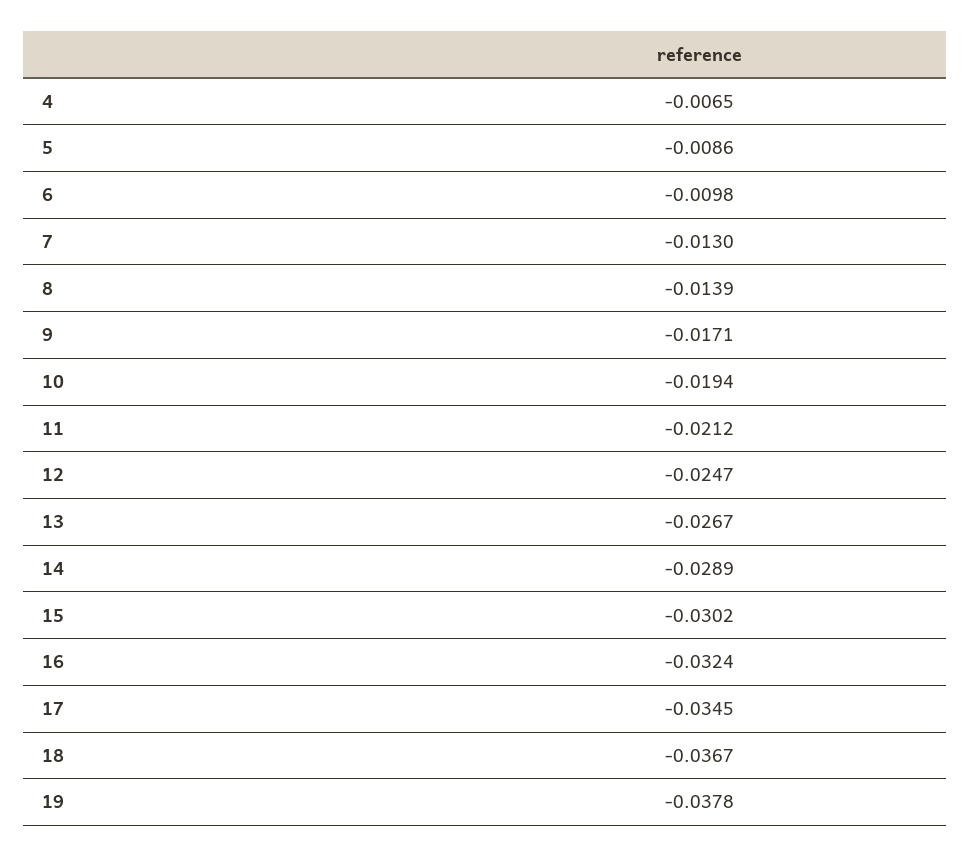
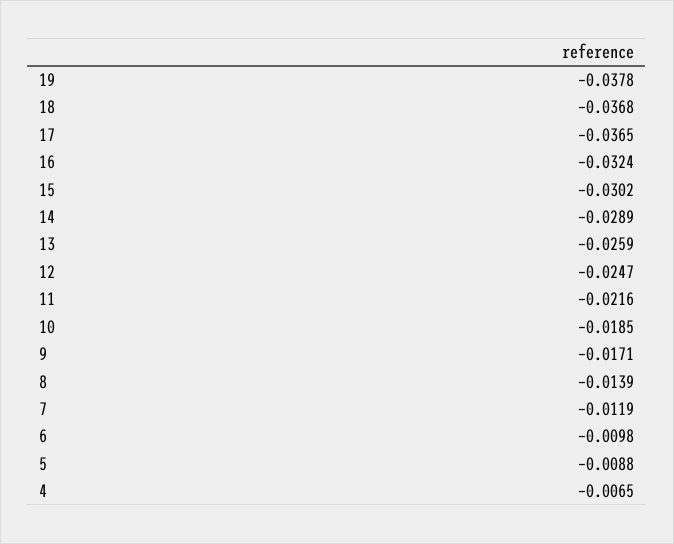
5: -0.0086 -> -0.0088
7: -0.013 -> -0.0119
10: -0.0194 -> -0.0185
11: -0.0212 -> -0.0216
13: -0.0267 -> -0.0259
17: -0.0345 -> -0.0365
18: -0.0367 -> -0.0368

